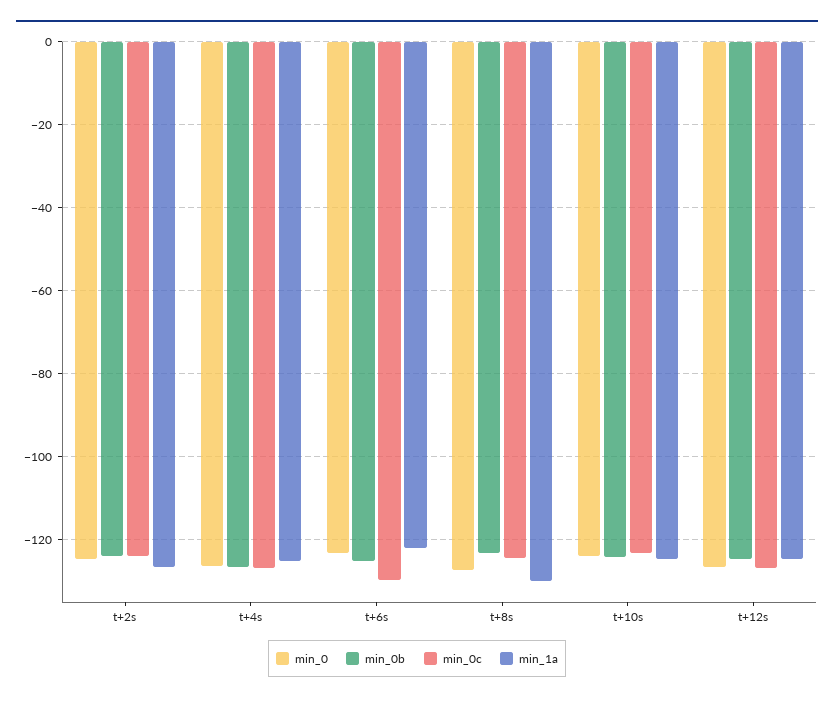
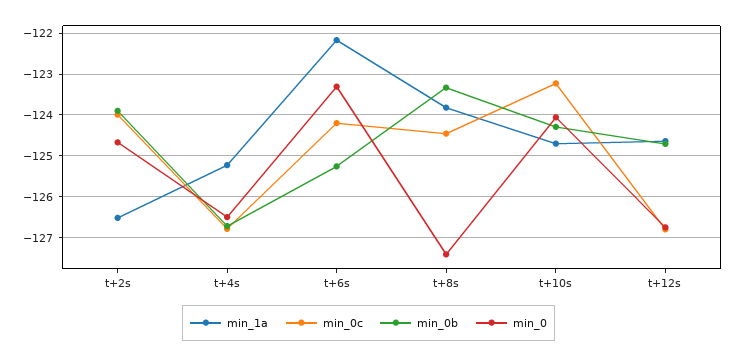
min_0c, t+6s: -130 -> -124.2
min_1a, t+8s: -130 -> -123.8

